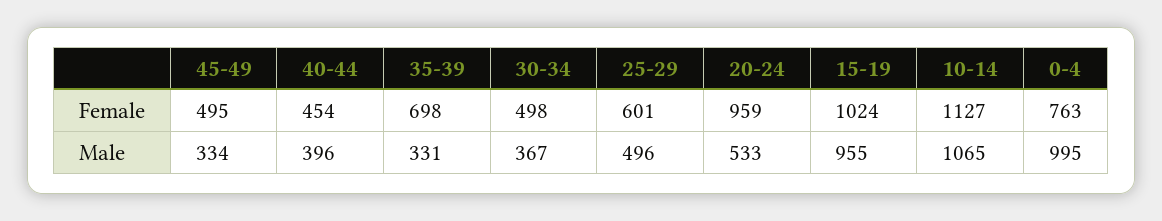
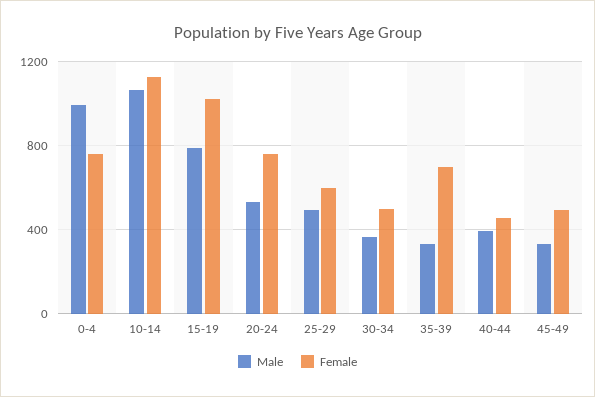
Female, 20-24: 959 -> 750
Male, 15-19: 955 -> 800

